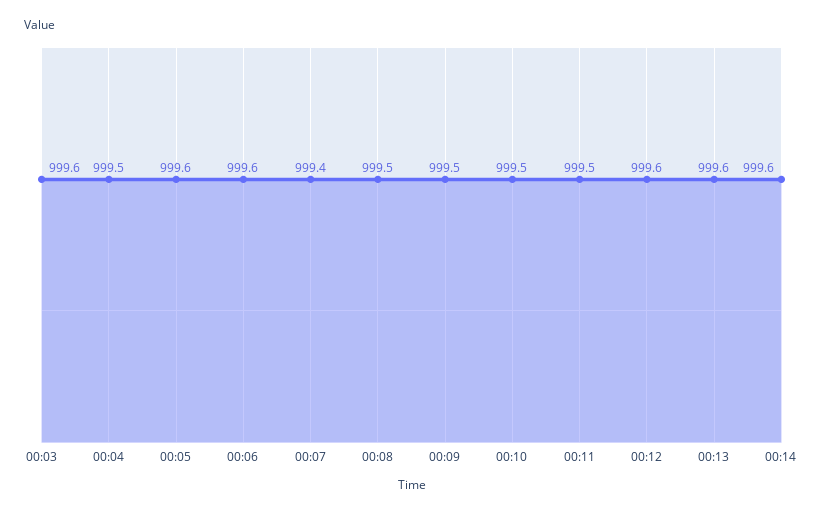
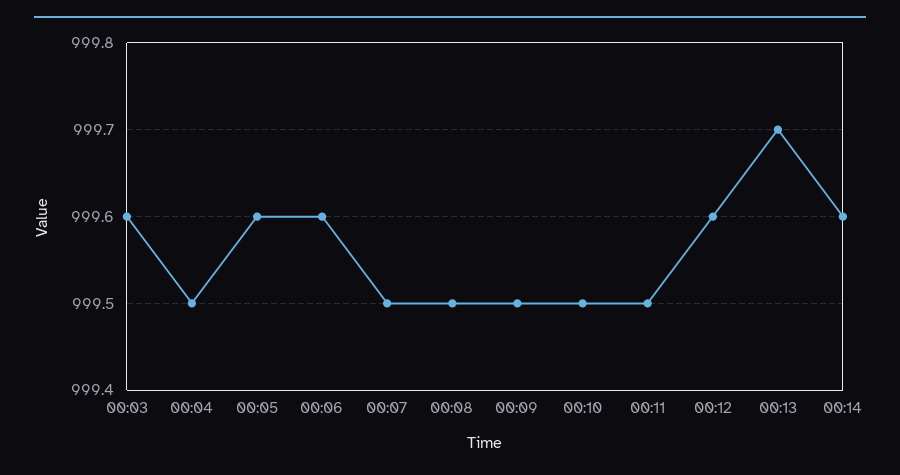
00:07: 999.4 -> 999.5
00:13: 999.6 -> 999.7

